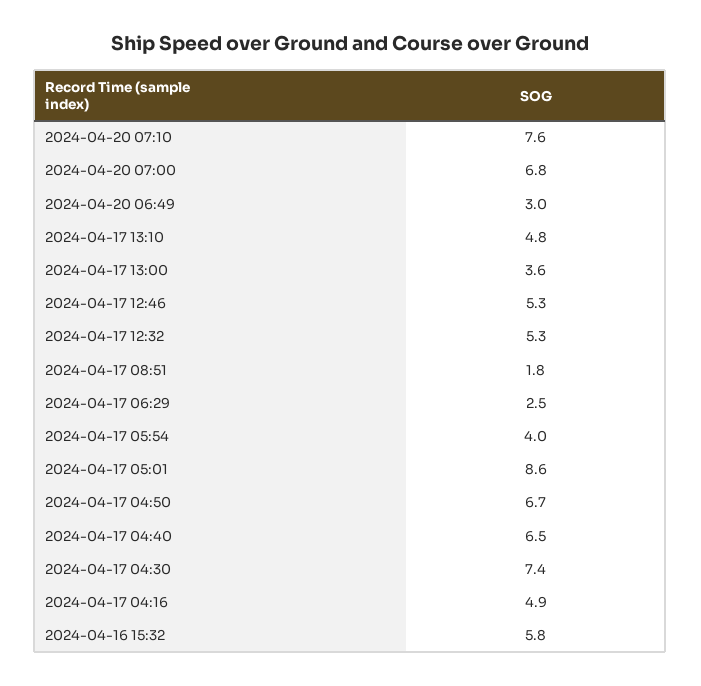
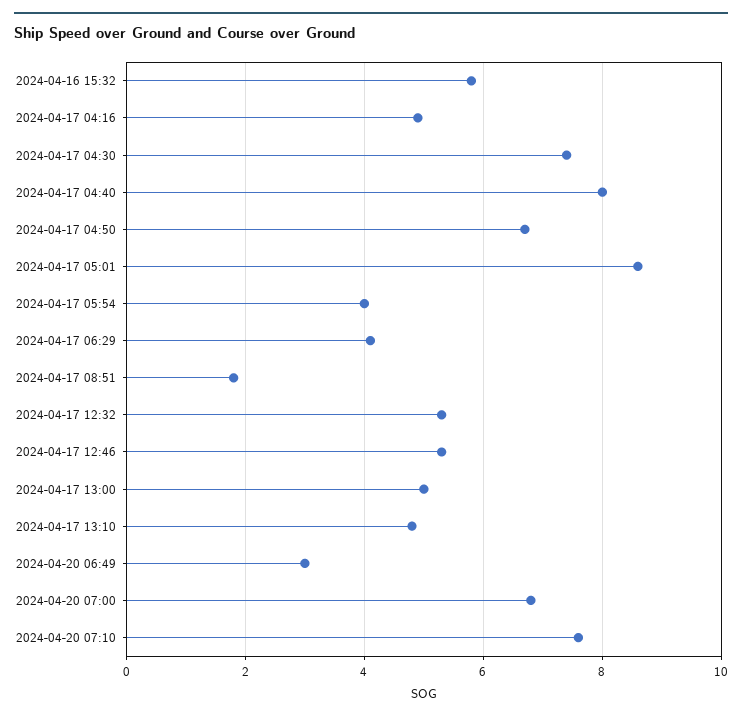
2024-04-17 13:00: 3.6 -> 5
2024-04-17 06:29: 2.5 -> 4
2024-04-17 04:40: 6.5 -> 8

